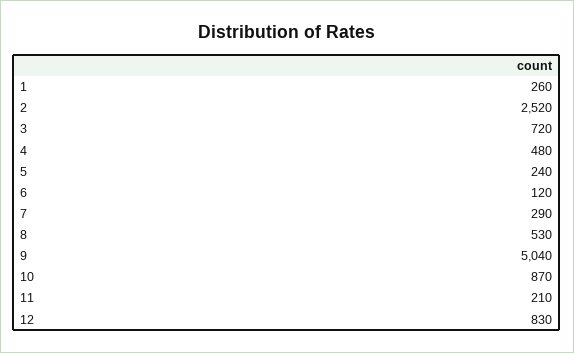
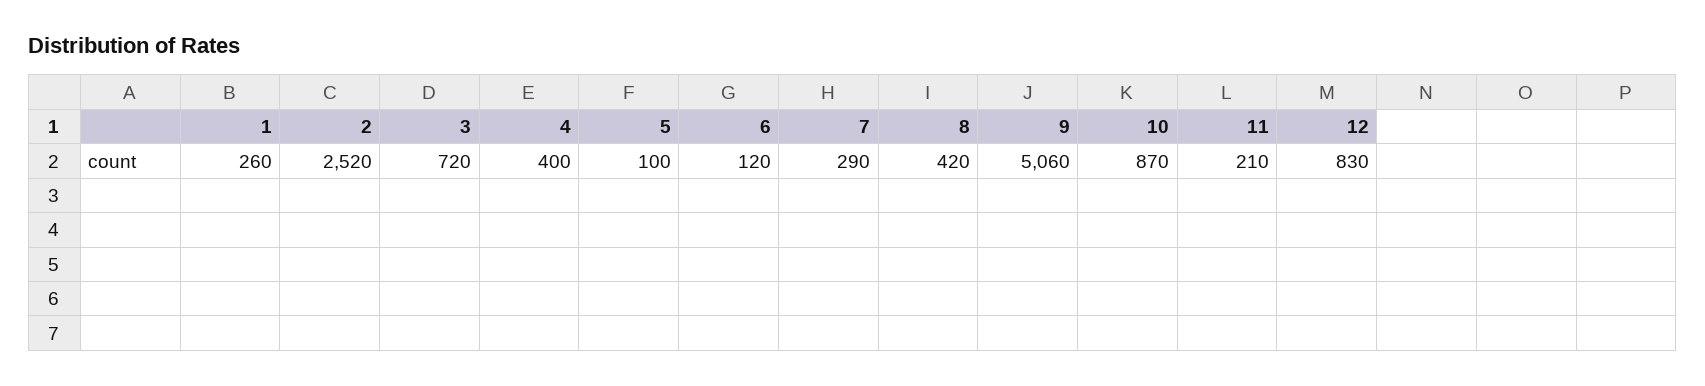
4: 480 -> 400
5: 240 -> 100
8: 530 -> 420
9: 5040 -> 5060

